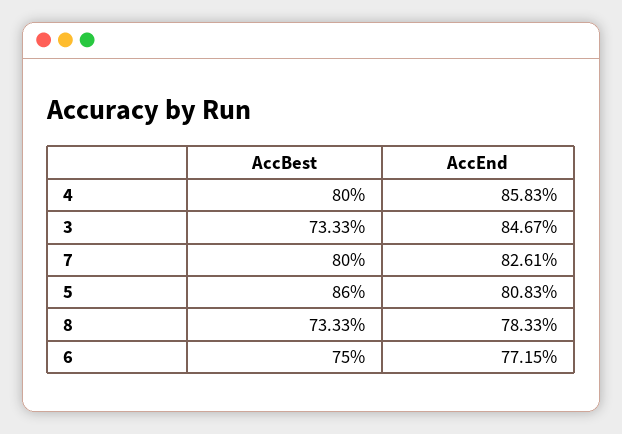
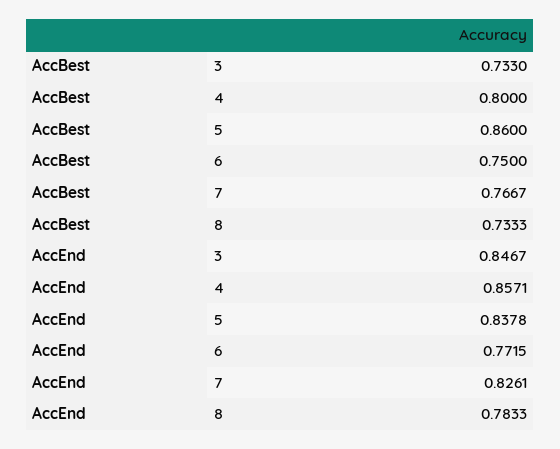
AccEnd, 4: 0.8583 -> 0.8571
AccBest, 3: 0.7333 -> 0.733
AccBest, 7: 0.8 -> 0.7667
AccEnd, 5: 0.8083 -> 0.8378

